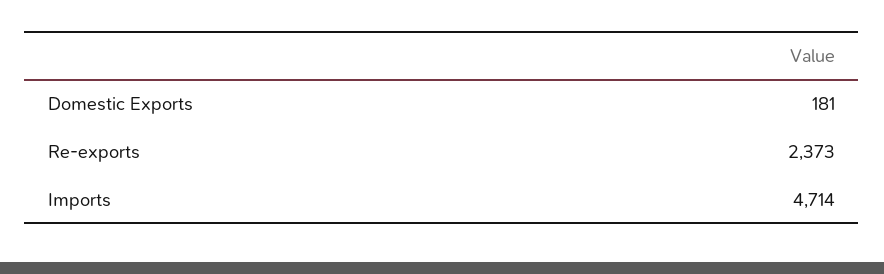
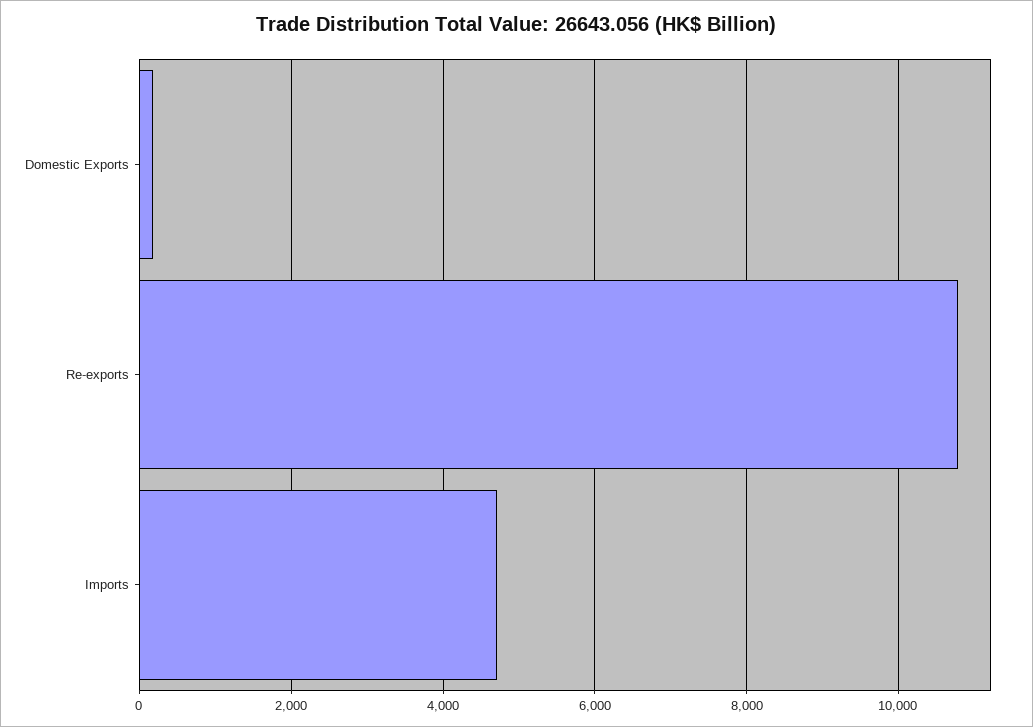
Re-exports: 2373 -> 10800

